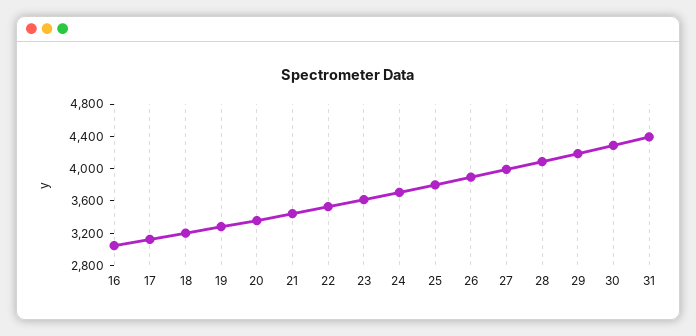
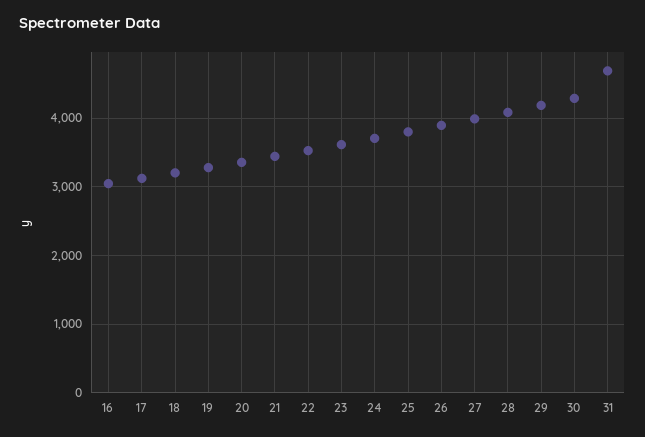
31: 4400 -> 4700

